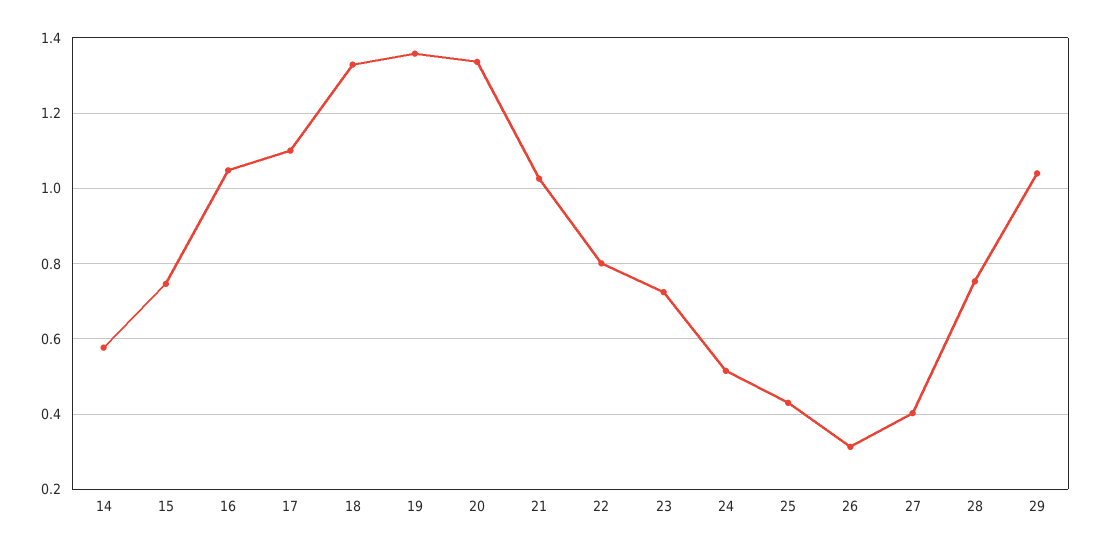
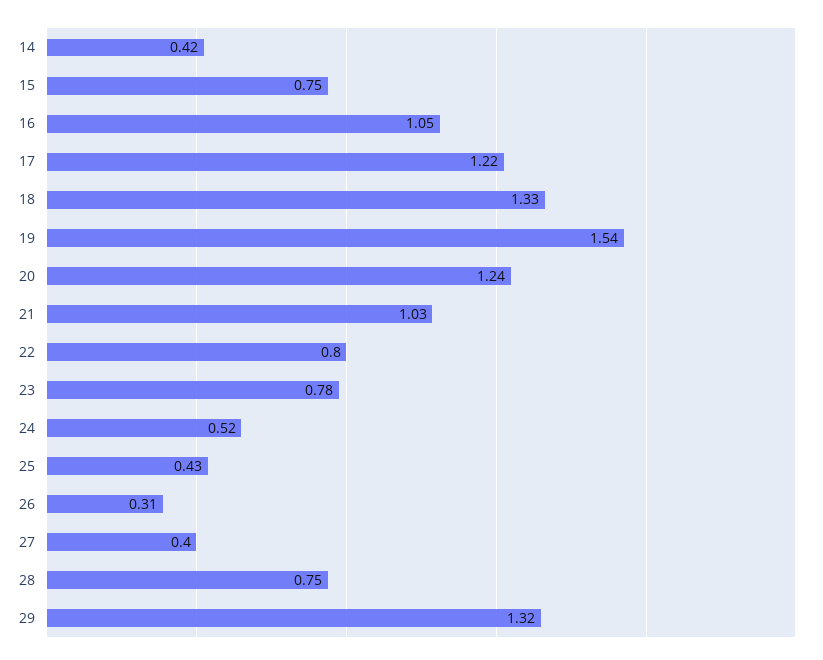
14: 0.58 -> 0.42
17: 1.1 -> 1.22
19: 1.36 -> 1.54
20: 1.34 -> 1.24
23: 0.72 -> 0.78
29: 1.04 -> 1.32

